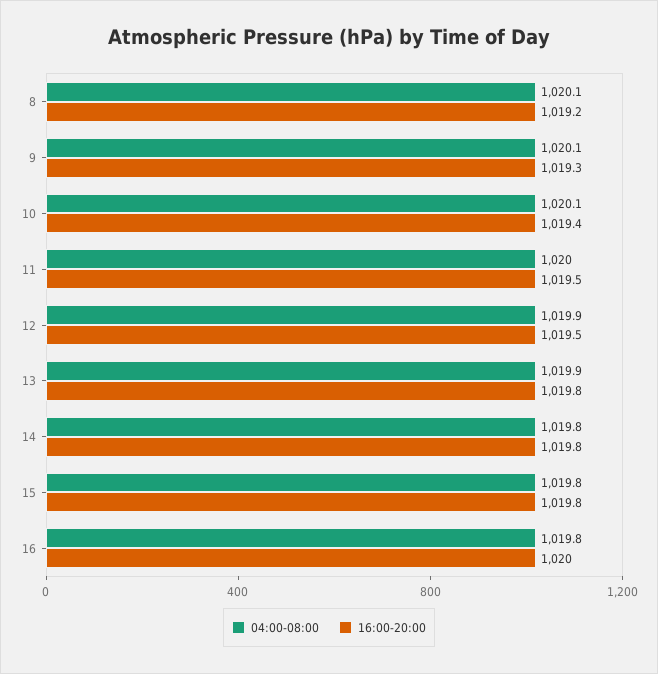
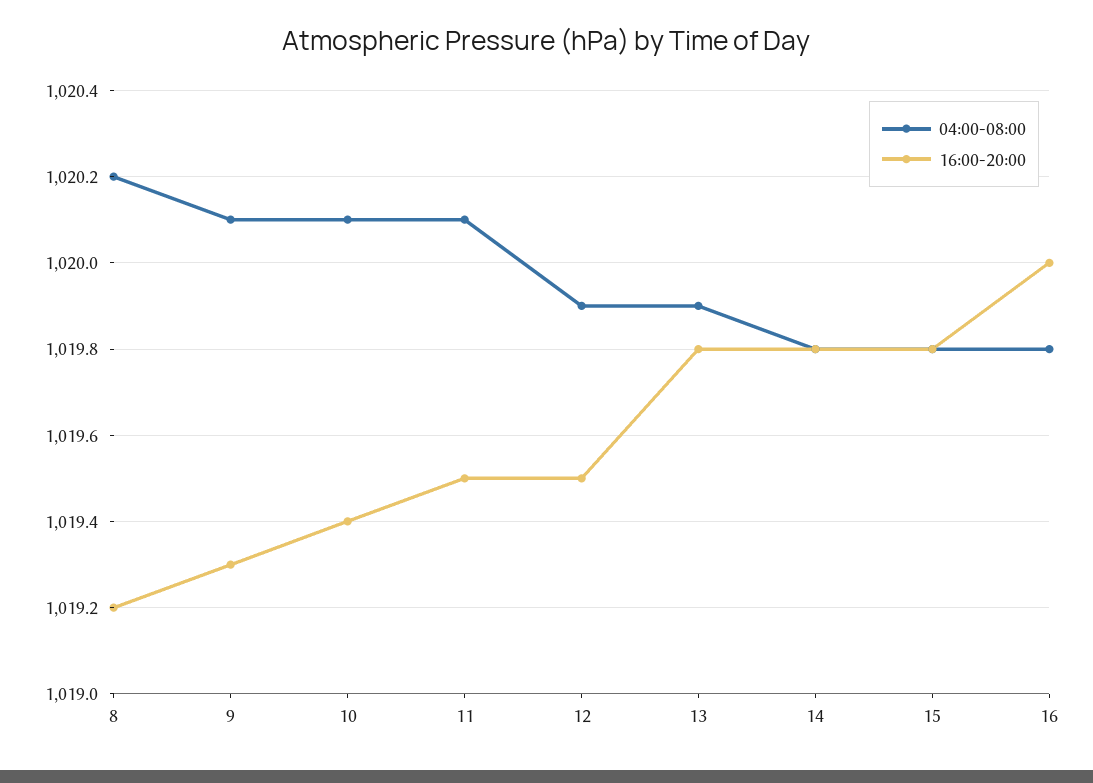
04:00-08:00, 8: 1020.1 -> 1020.2
04:00-08:00, 11: 1020 -> 1020.1

